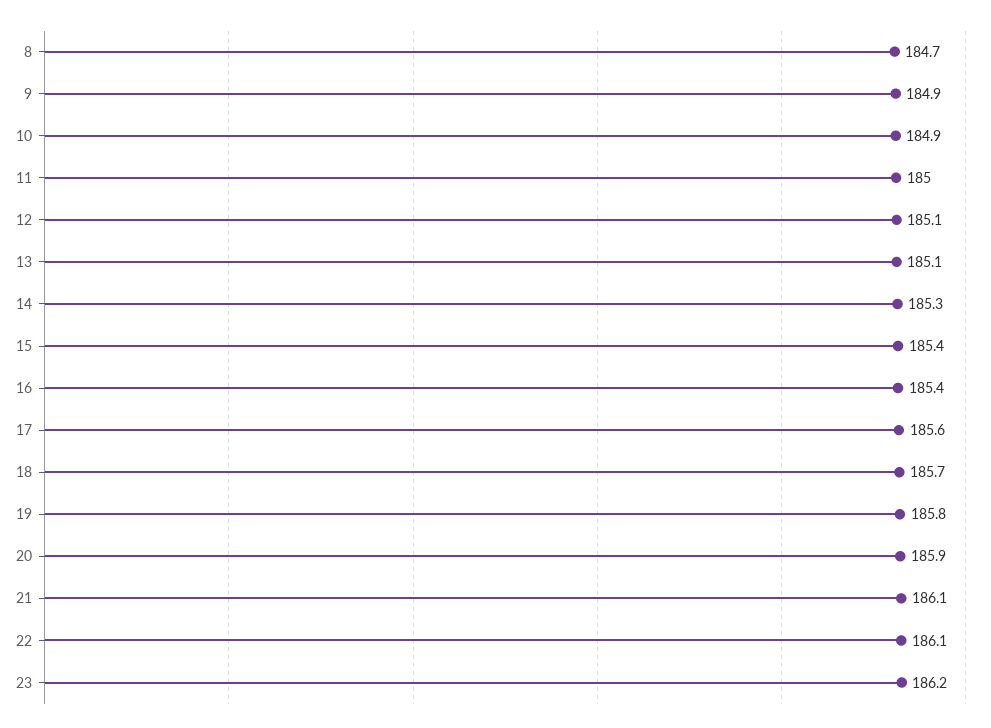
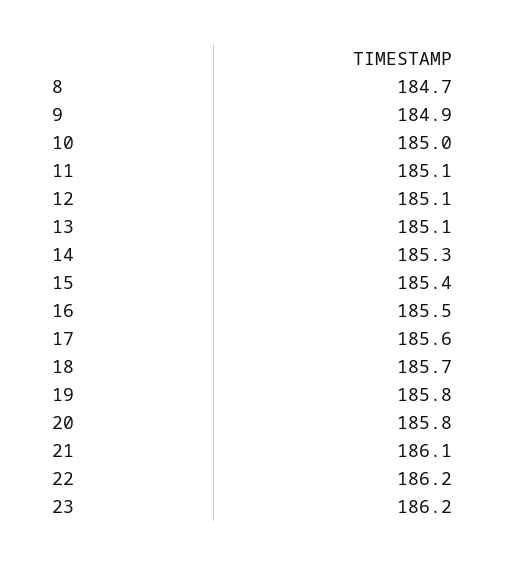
10: 184.9 -> 185
11: 185 -> 185.1
16: 185.4 -> 185.5
20: 185.9 -> 185.8
22: 186.1 -> 186.2

